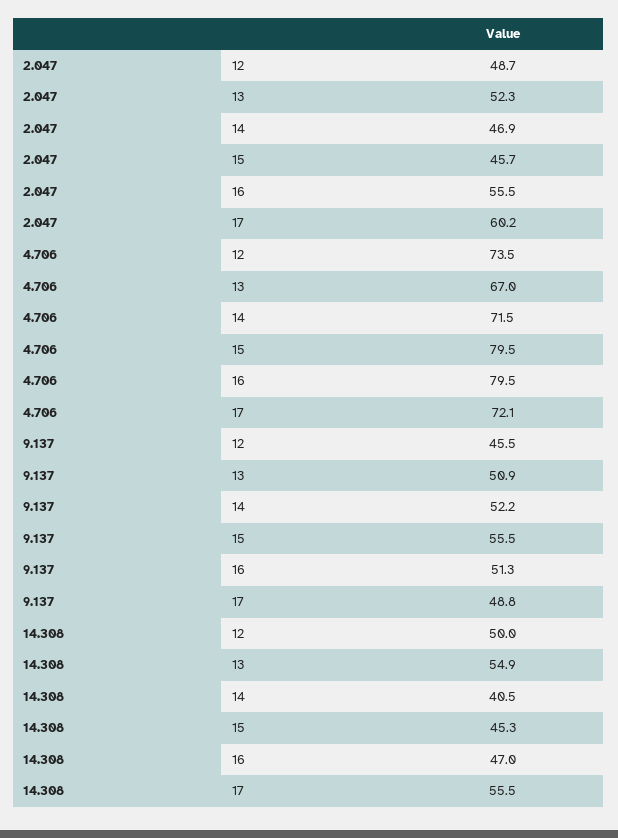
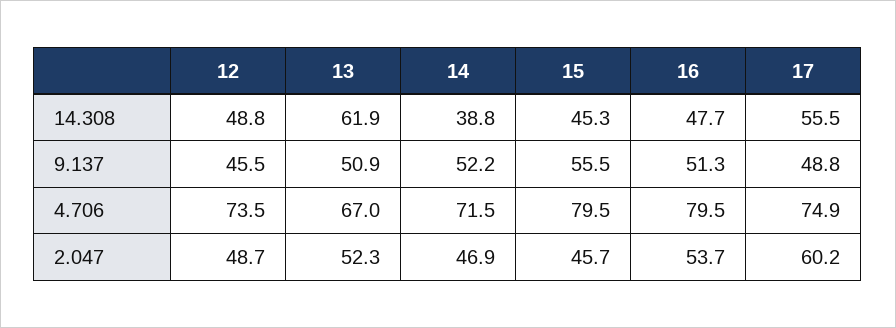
2.047, 16: 55.5 -> 53.7
4.706, 17: 72.1 -> 74.9
14.308, 12: 50 -> 48.8
14.308, 13: 54.9 -> 61.9
14.308, 14: 40.5 -> 38.8
14.308, 16: 47 -> 47.7

